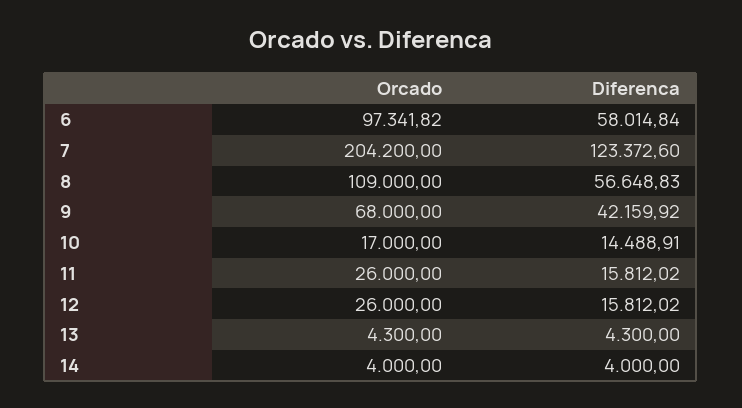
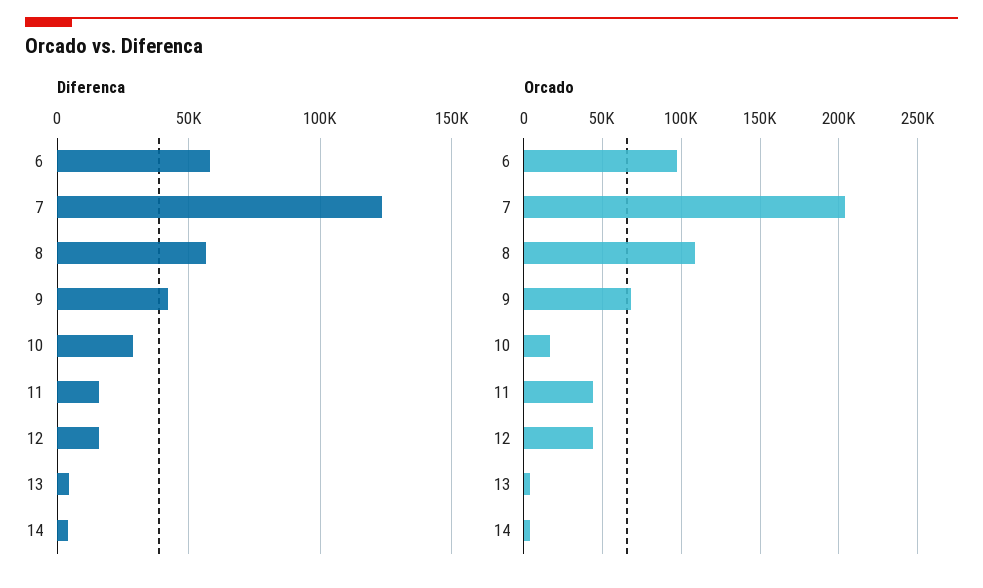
Diferenca, 10: 14488.91 -> 30000
Orcado, 11: 26000 -> 45000
Orcado, 12: 26000 -> 45000

